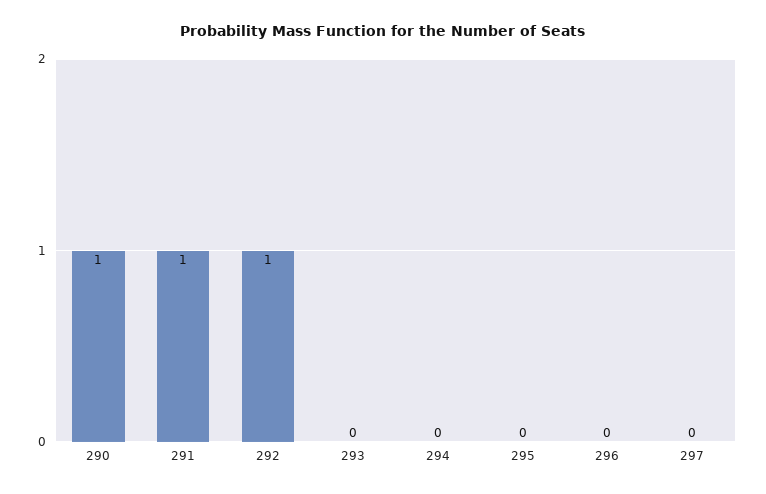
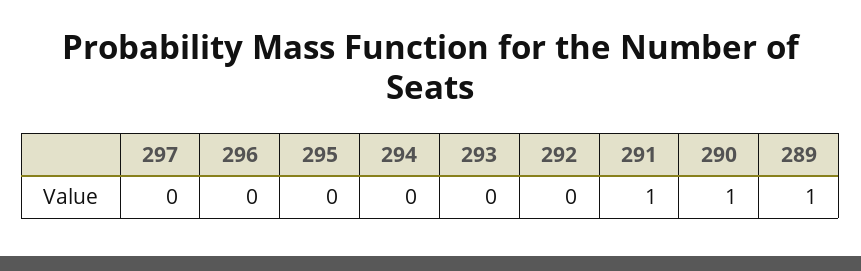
292: 1 -> 0
289: none -> 1

